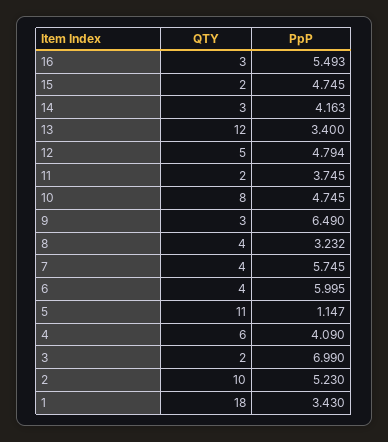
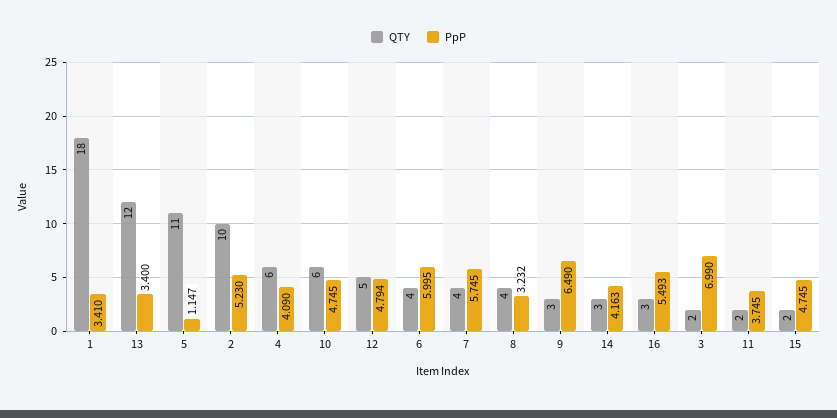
QTY, 10: 8 -> 6
PpP, 1: 3.43 -> 3.41

